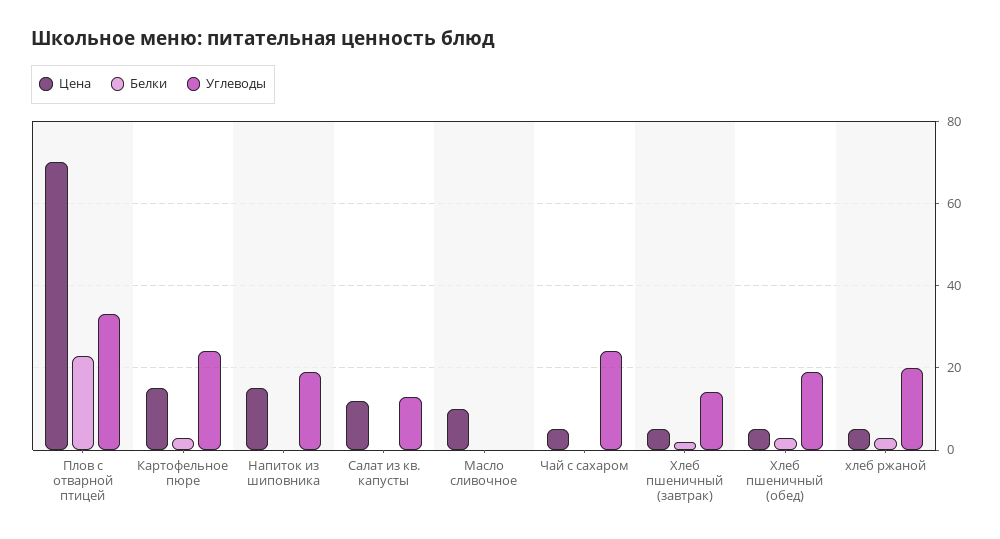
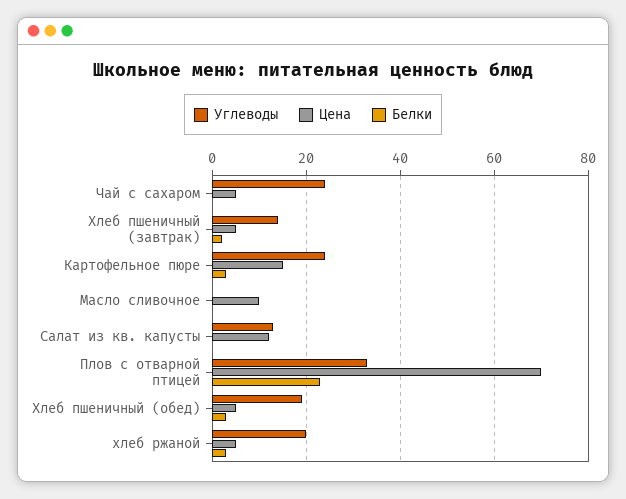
Цена, Напиток из шиповника: 15 -> none
Белки, Напиток из шиповника: 0 -> none
Углеводы, Напиток из шиповника: 20 -> none

